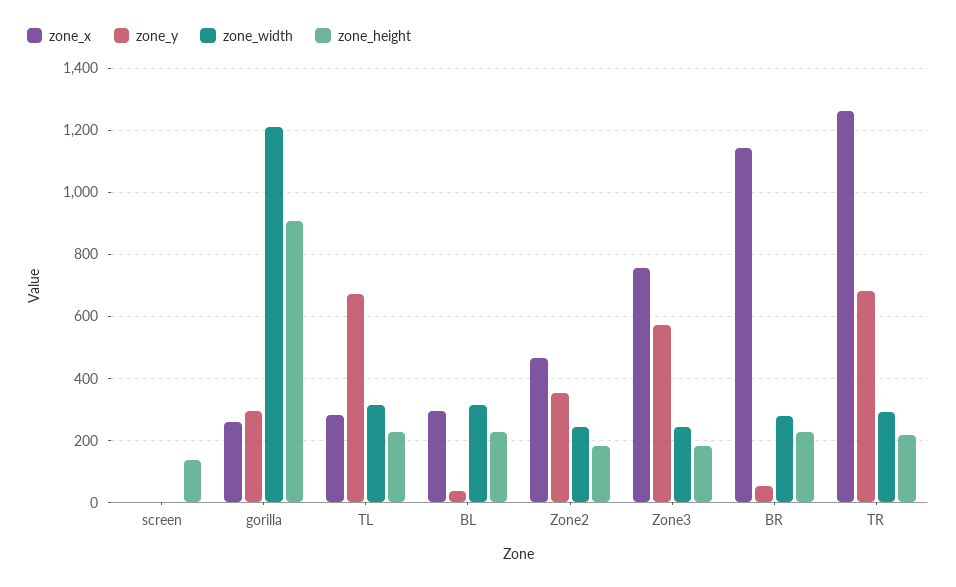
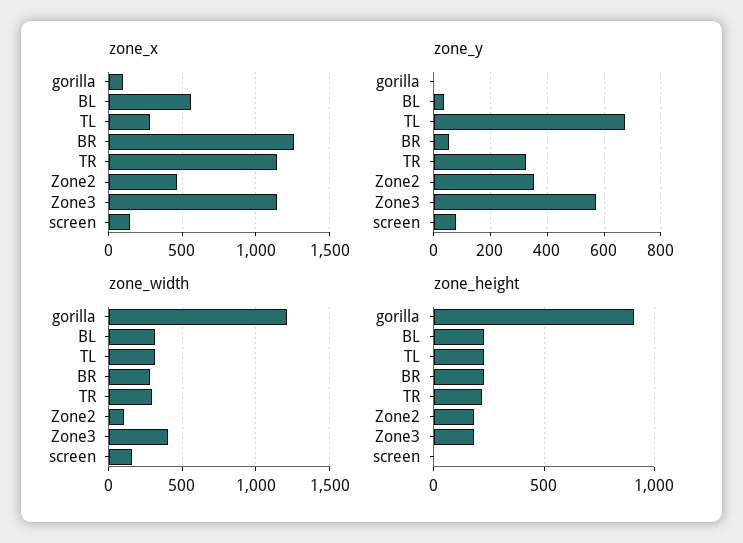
zone_x, screen: 0 -> 150
zone_y, screen: 0 -> 75
zone_width, screen: 0 -> 150
zone_height, screen: 140 -> 0
zone_x, gorilla: 260 -> 100
zone_y, gorilla: 300 -> 0
zone_x, BL: 300 -> 550
zone_width, Zone2: 240 -> 100
zone_x, Zone3: 760 -> 1150
zone_width, Zone3: 240 -> 400
zone_x, BR: 1140 -> 1250
zone_x, TR: 1260 -> 1150
zone_y, TR: 680 -> 325

